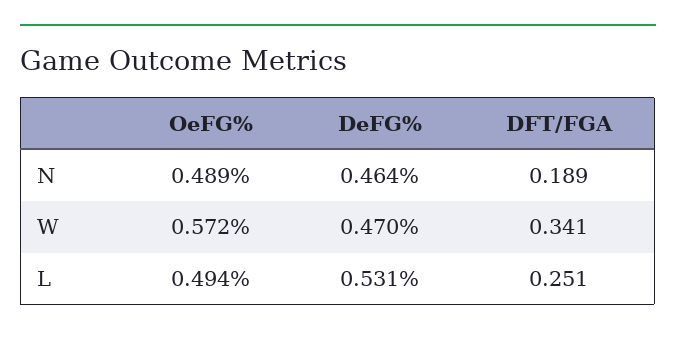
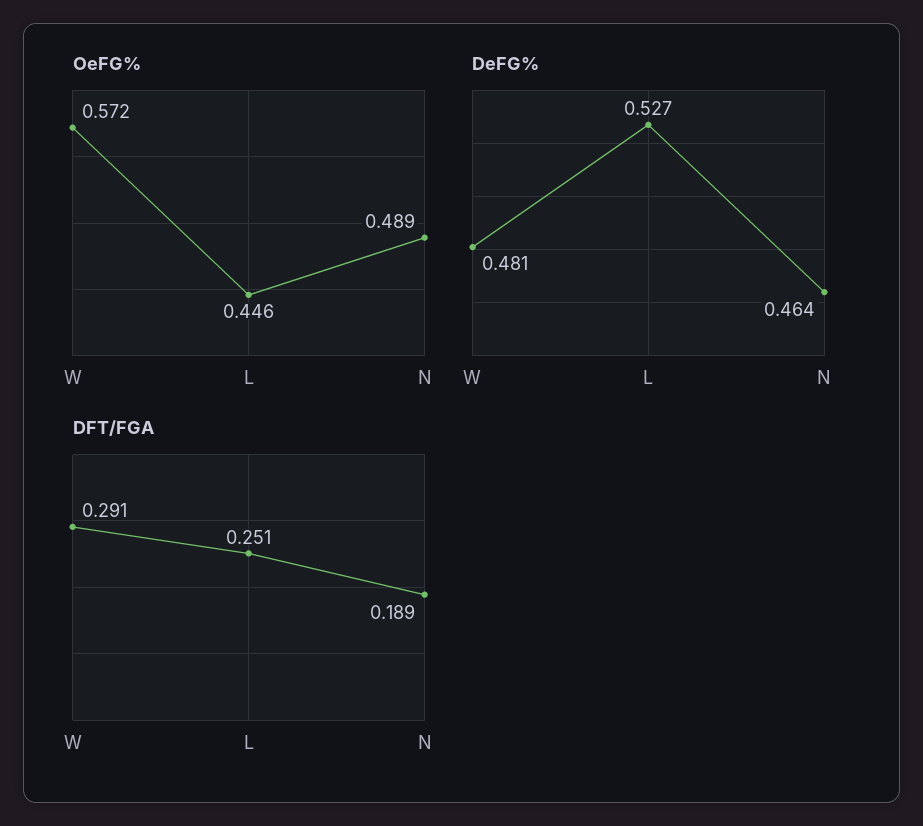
DeFG%, W: 0.47 -> 0.481
DFT/FGA, W: 0.341 -> 0.291
OeFG%, L: 0.494 -> 0.446
DeFG%, L: 0.531 -> 0.527

